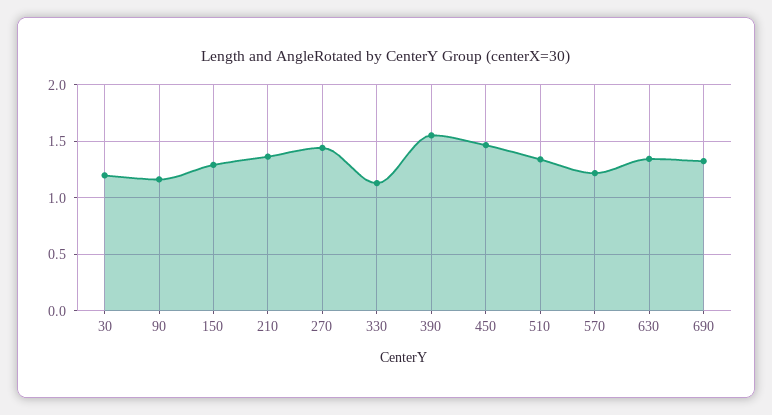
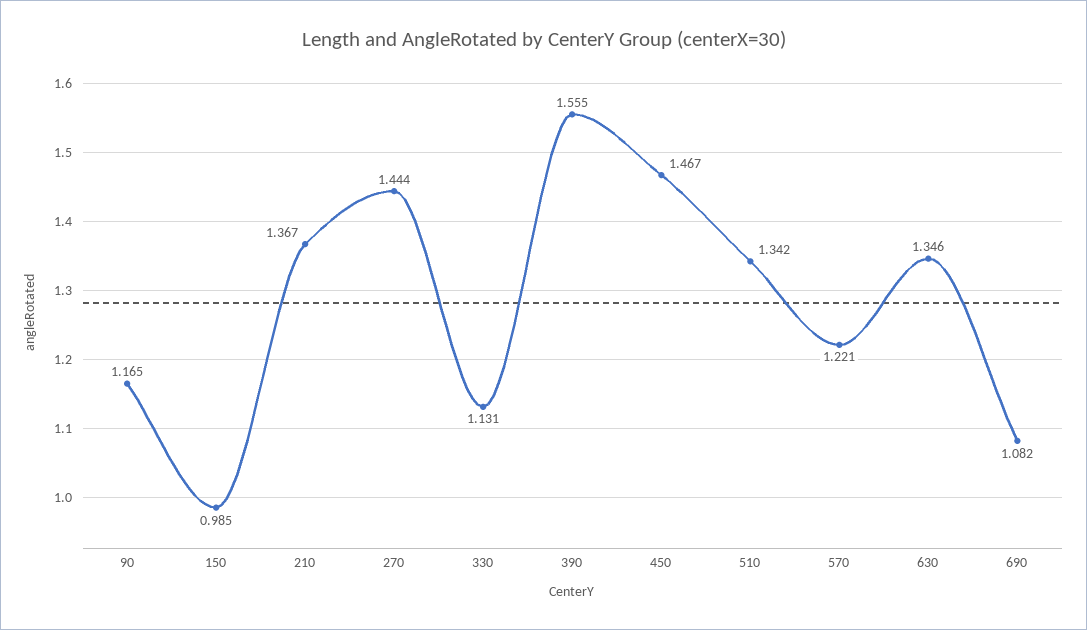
30: 1.2 -> none
150: 1.3 -> 0.985
690: 1.3 -> 1.082

